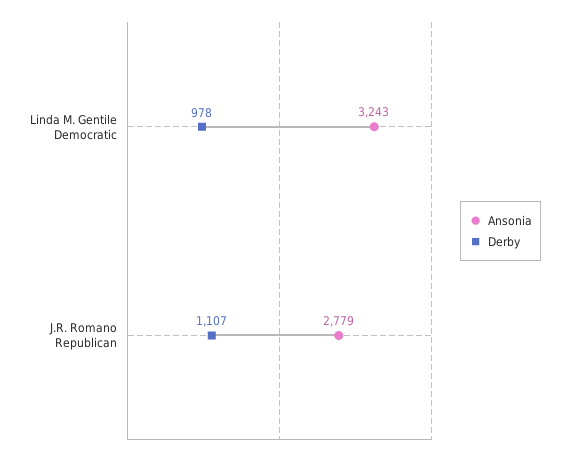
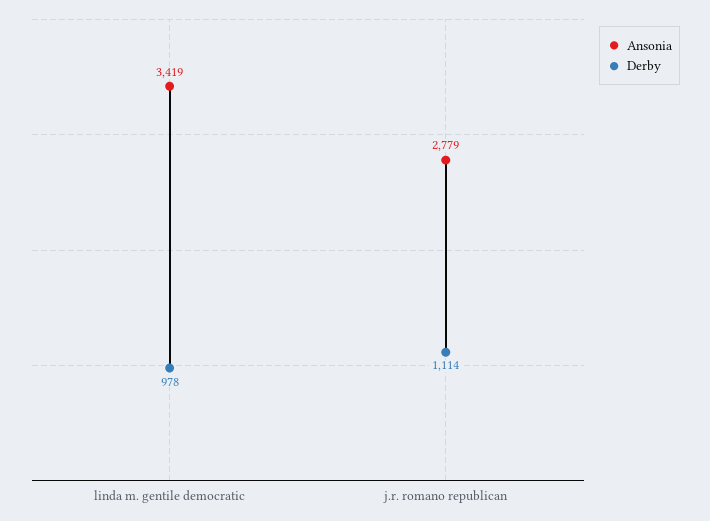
Ansonia, Linda M. Gentile Democratic: 3243 -> 3419
Derby, J.R. Romano Republican: 1107 -> 1114

